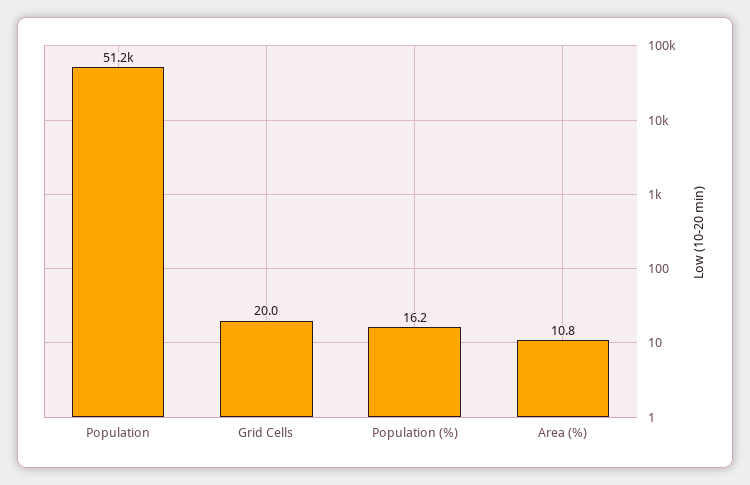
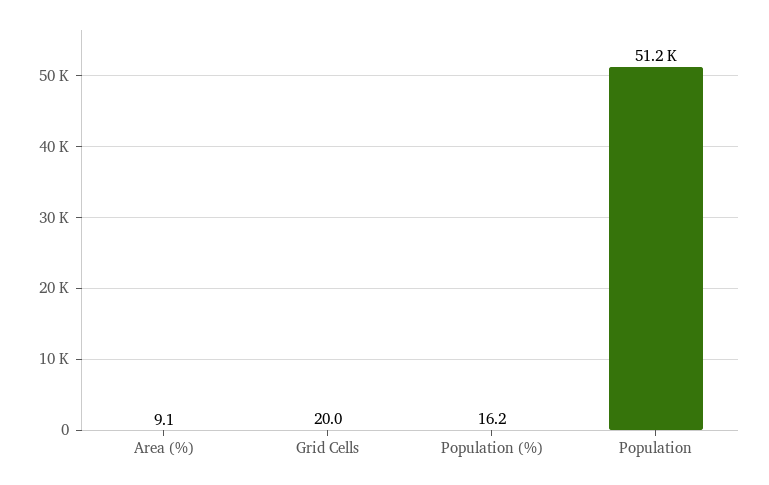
Area (%): 10.8 -> 9.1

